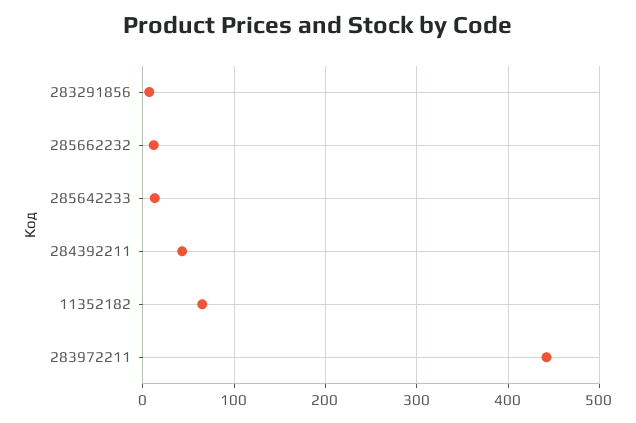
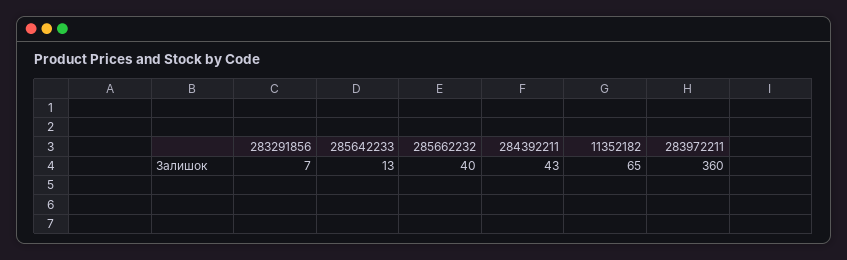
285662232: 10 -> 40
283972211: 440 -> 360

